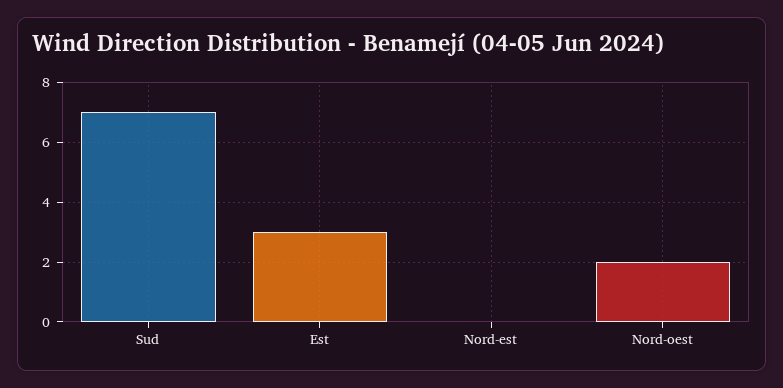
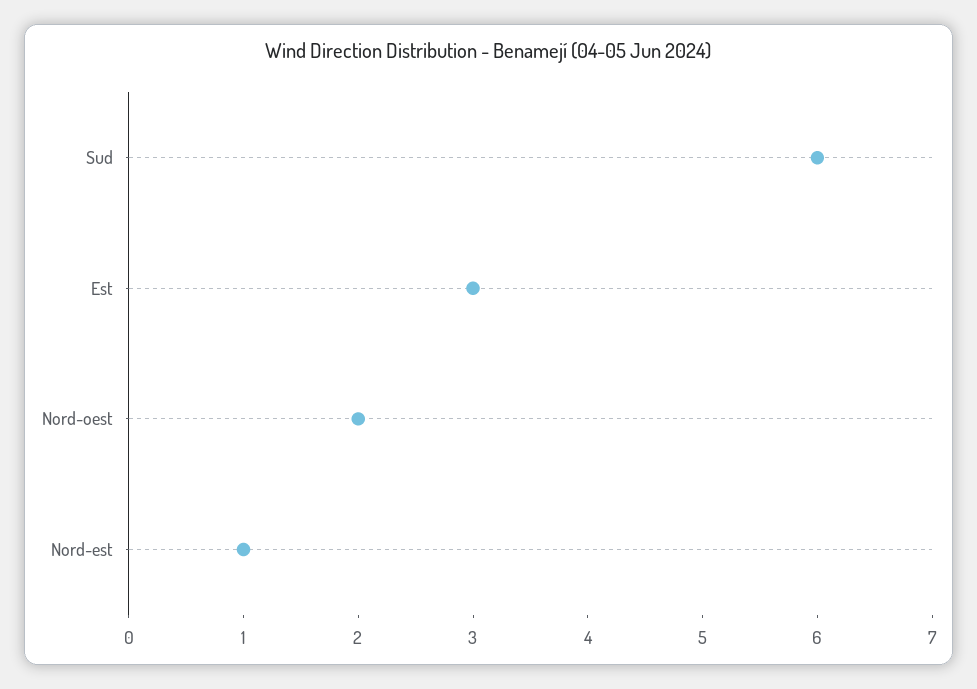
Sud: 7 -> 6
Nord-est: 0 -> 1

